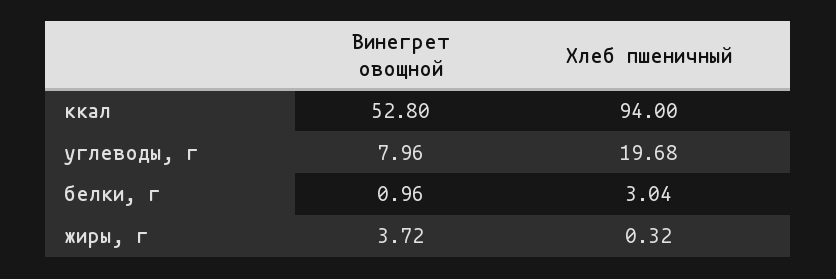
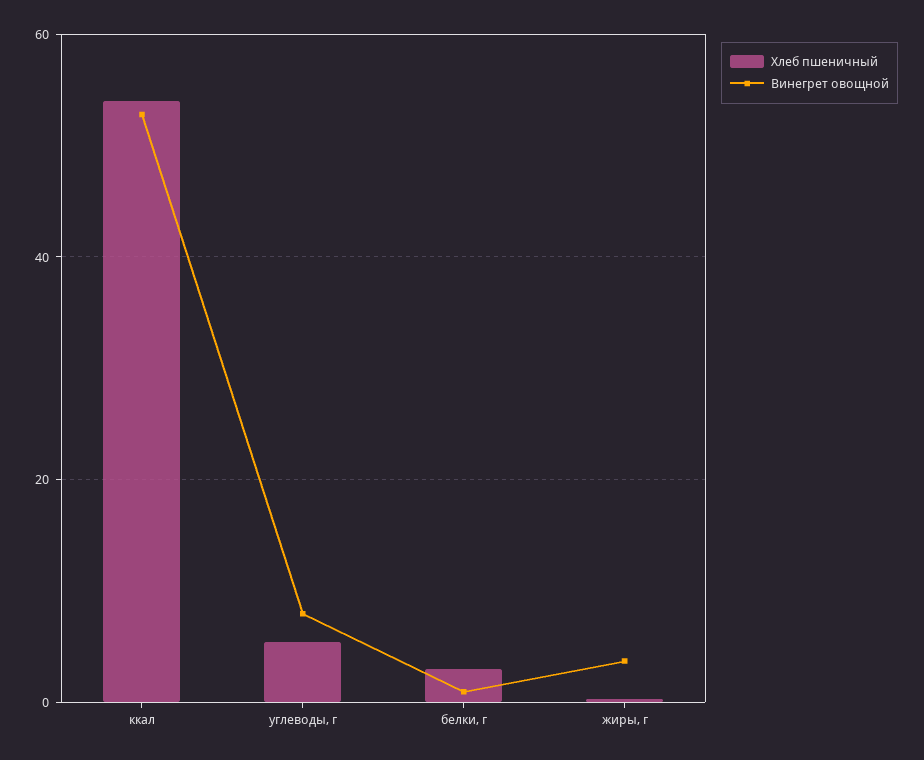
Хлеб пшеничный, ккал: 94 -> 54
Хлеб пшеничный, углеводы, г: 19.68 -> 6

